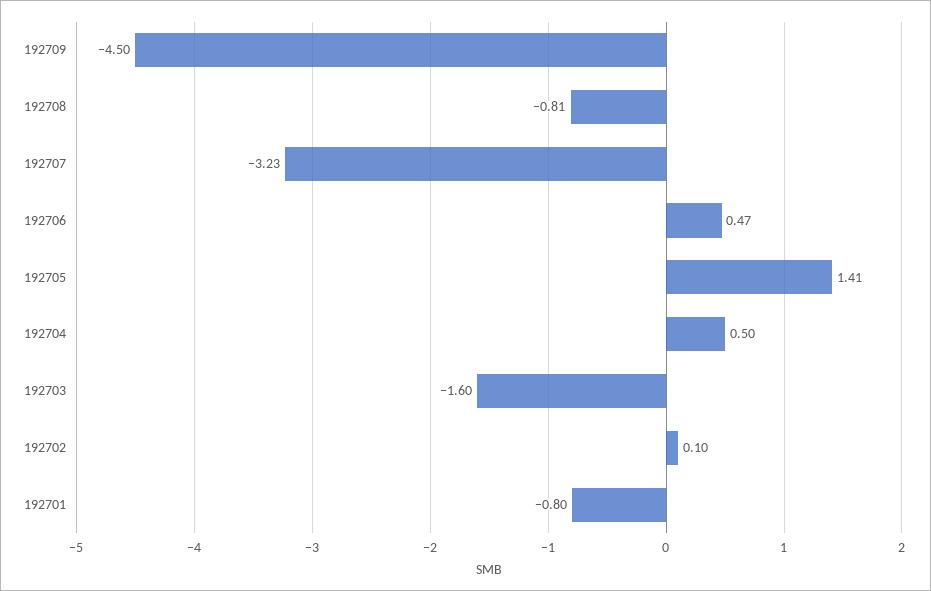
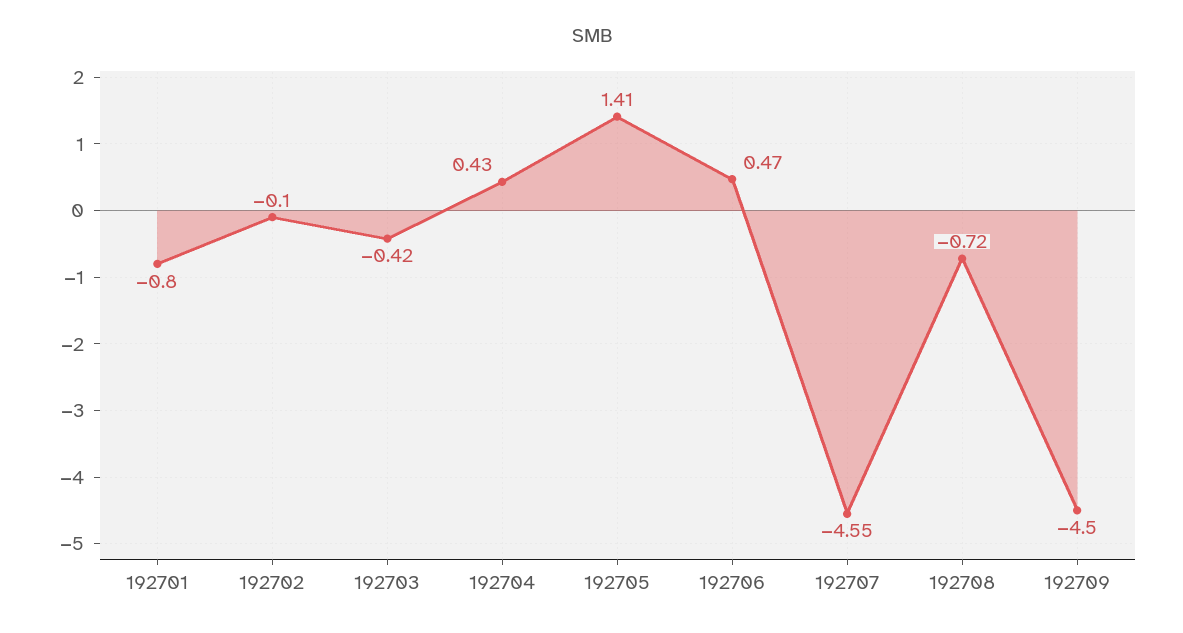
192708: -0.81 -> -0.72
192707: -3.23 -> -4.55
192704: 0.5 -> 0.43
192703: -1.6 -> -0.42
192702: 0.1 -> -0.1

